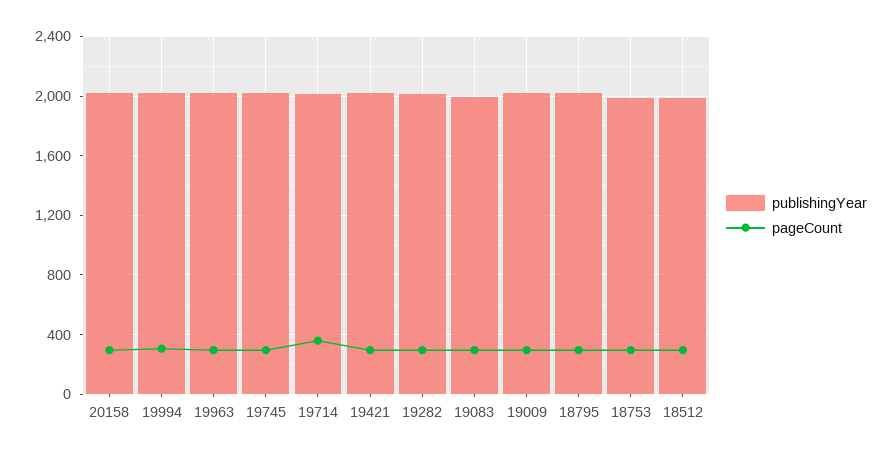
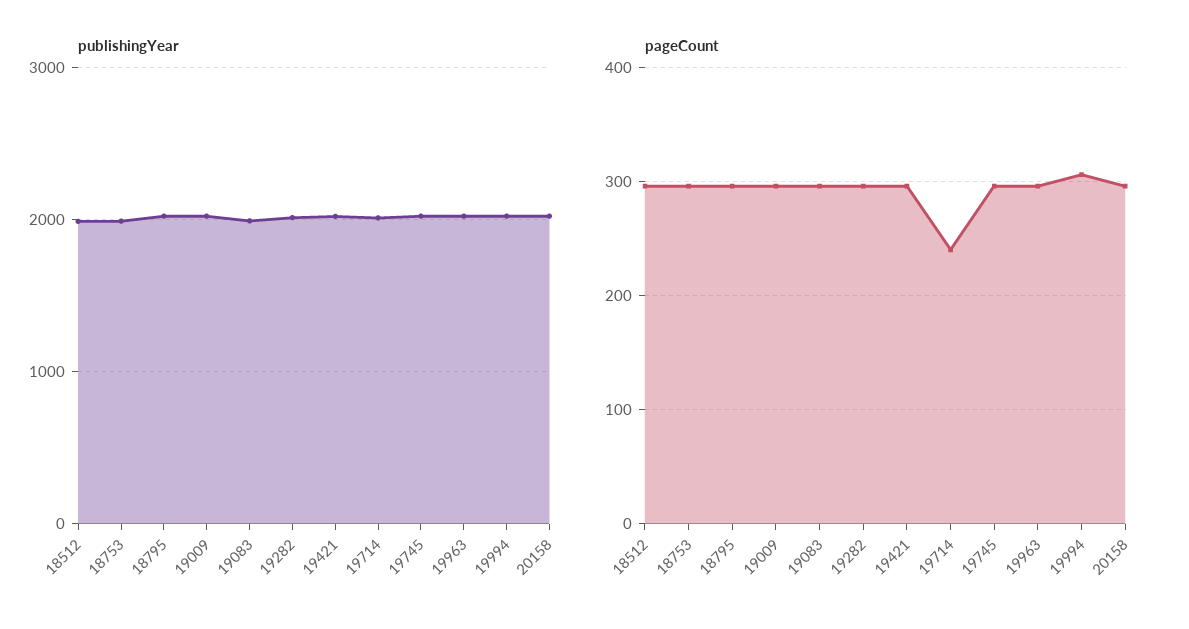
pageCount, 19714: 350 -> 240

